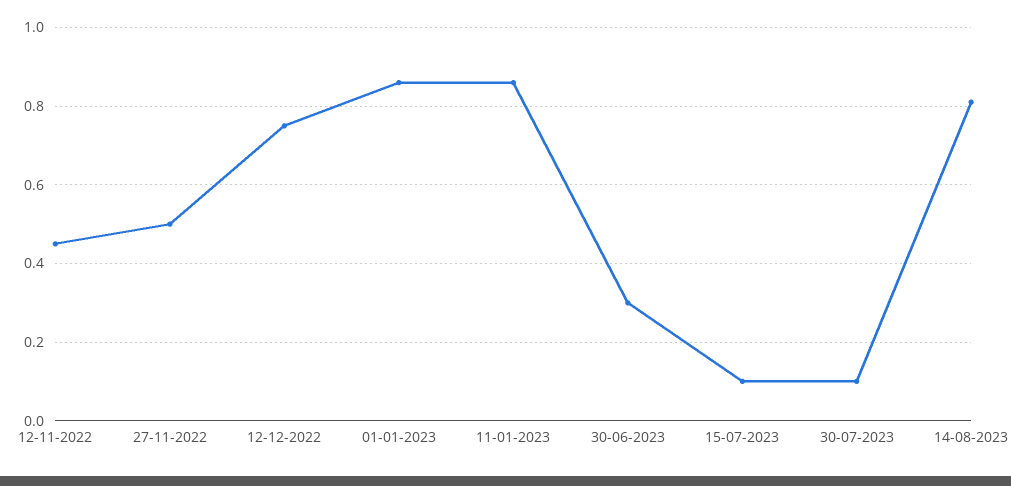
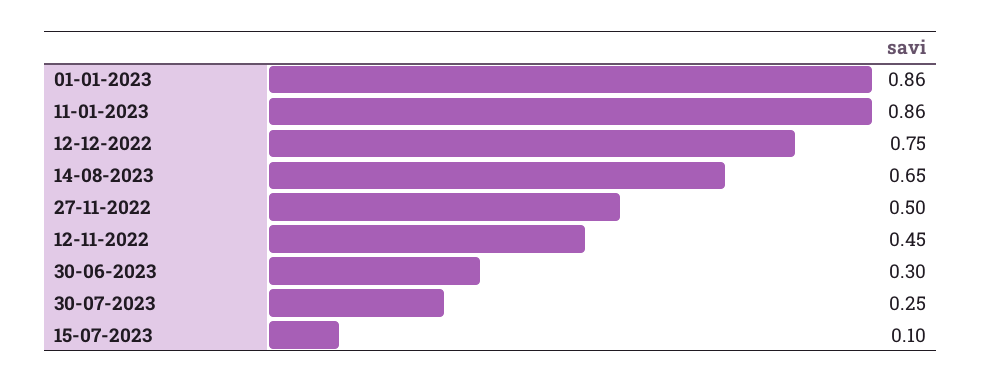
30-07-2023: 0.1 -> 0.25
14-08-2023: 0.8 -> 0.65

